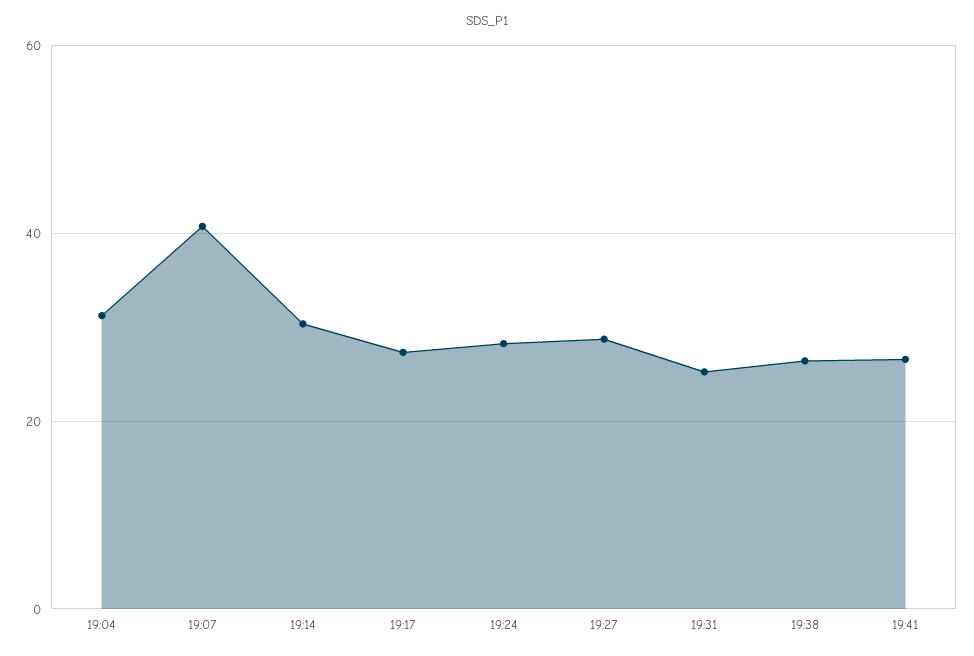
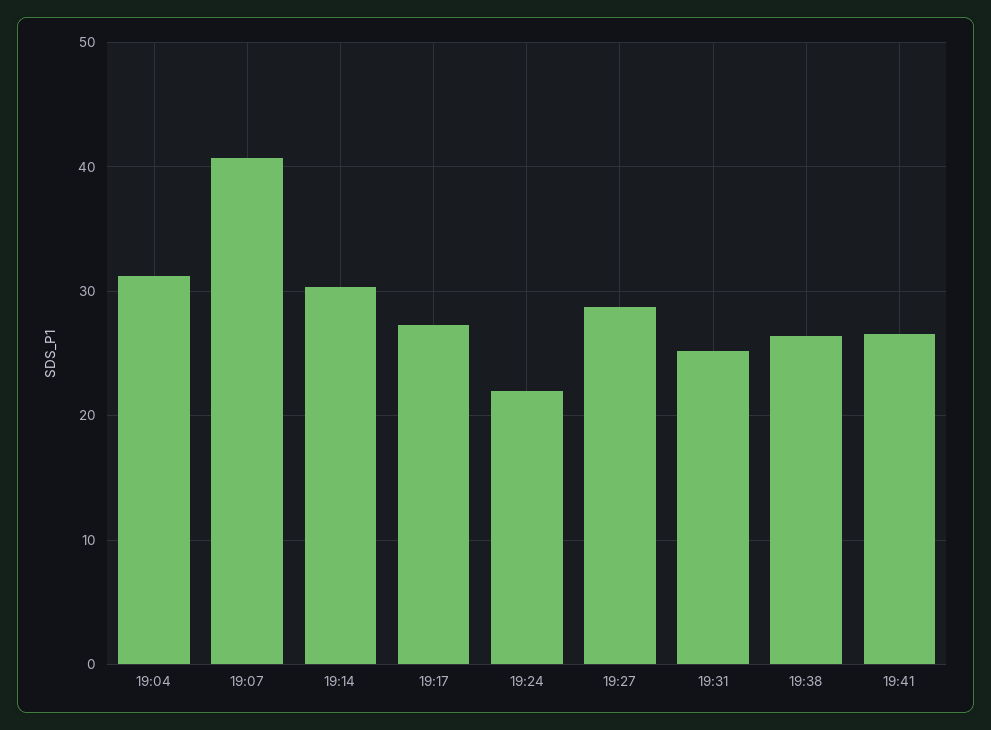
19:24: 28 -> 22

